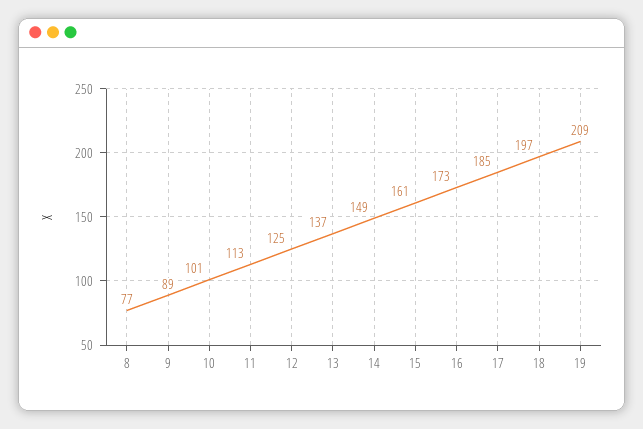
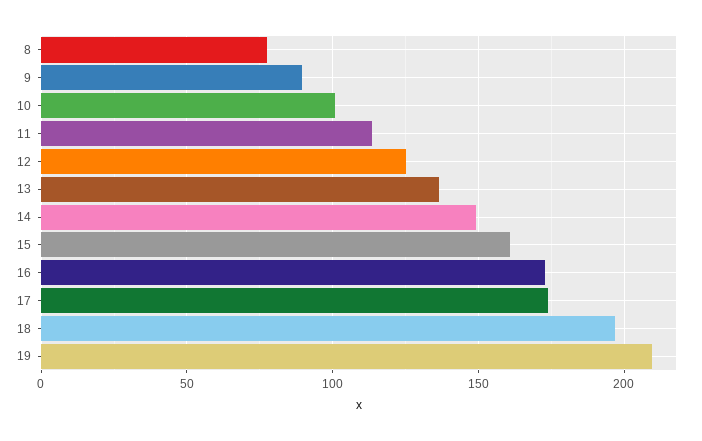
17: 185 -> 175

